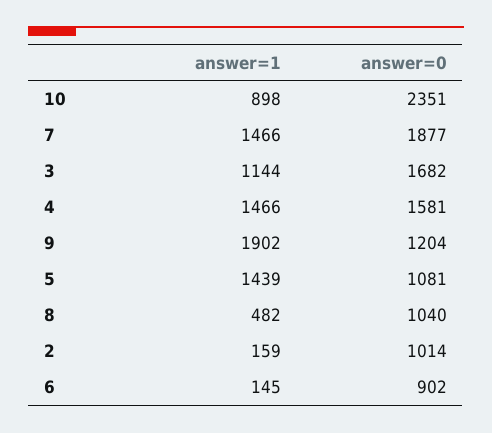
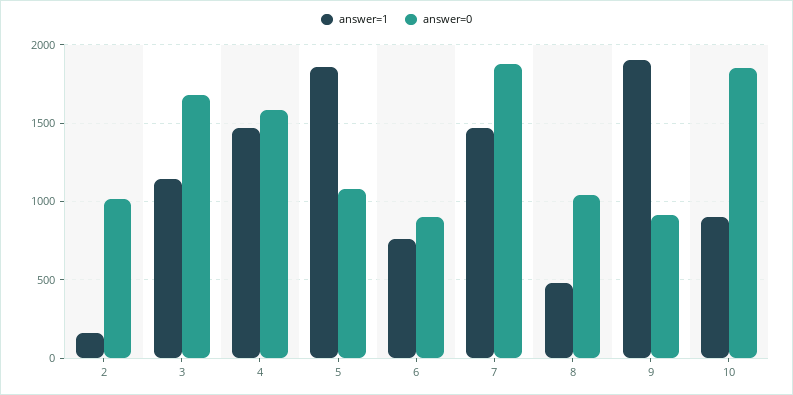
answer=0, 10: 2351 -> 1850
answer=0, 9: 1204 -> 900
answer=1, 5: 1439 -> 1850
answer=1, 6: 145 -> 750

